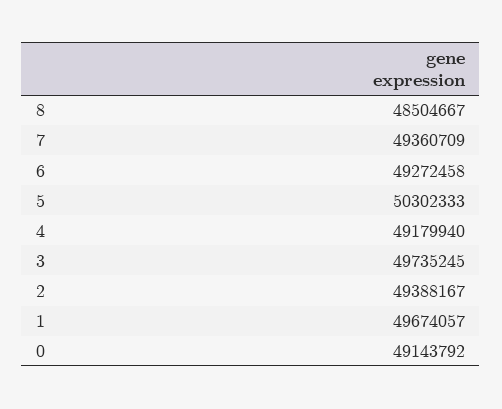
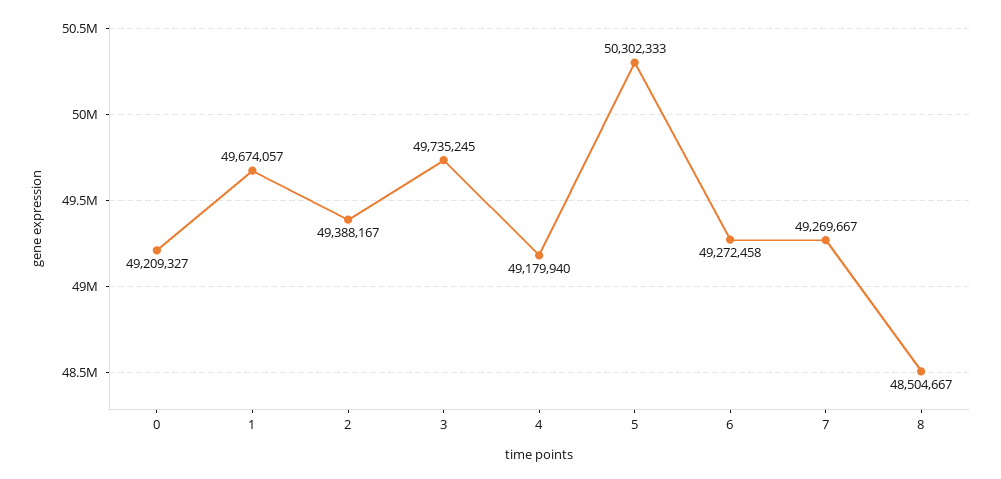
7: 49360709 -> 49269667
0: 49143792 -> 49209327

